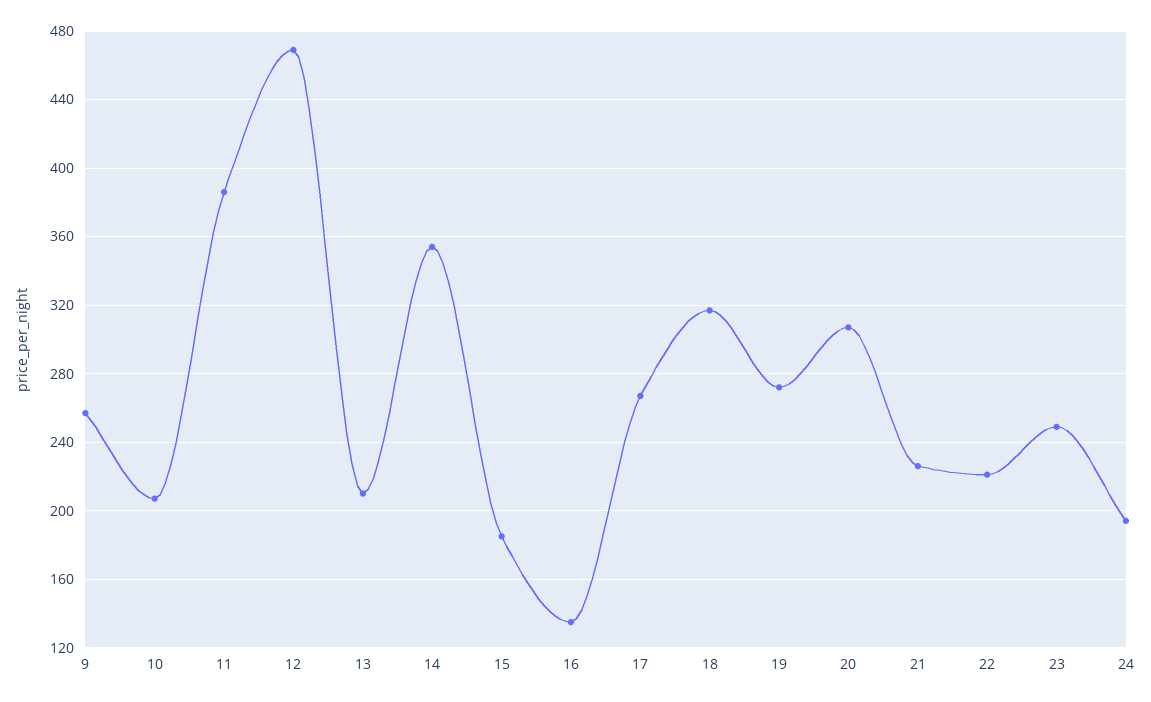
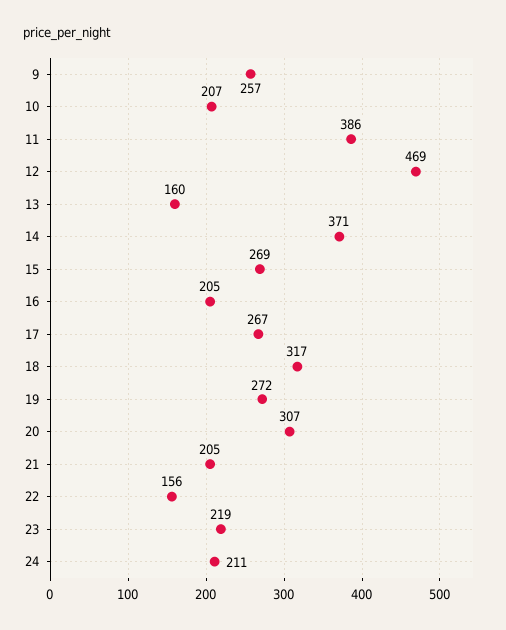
13: 210 -> 160
14: 355 -> 371
15: 185 -> 269
16: 135 -> 205
21: 225 -> 205
22: 220 -> 156
23: 250 -> 219
24: 195 -> 211

